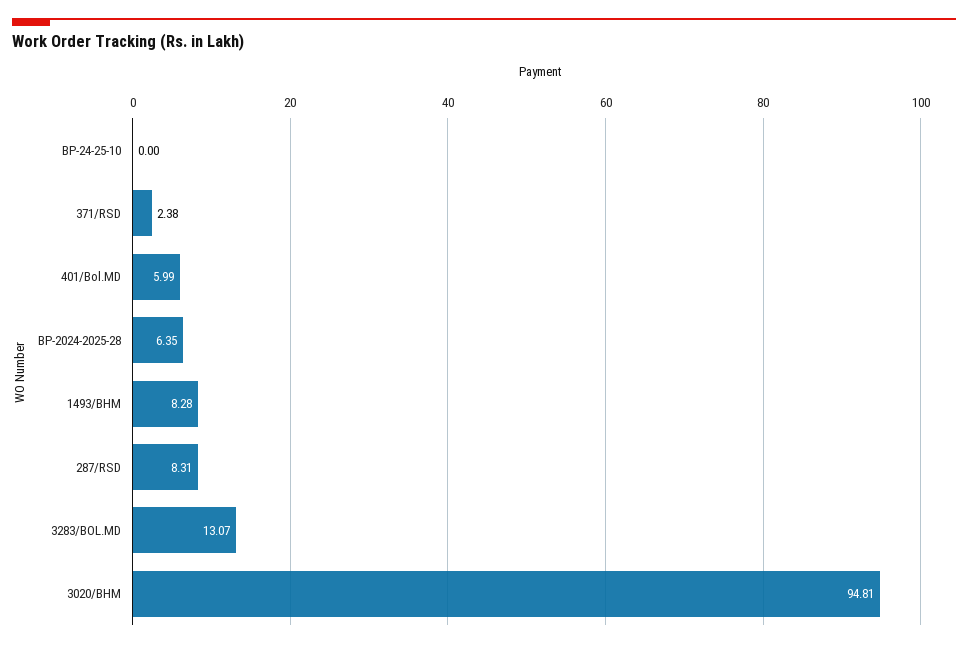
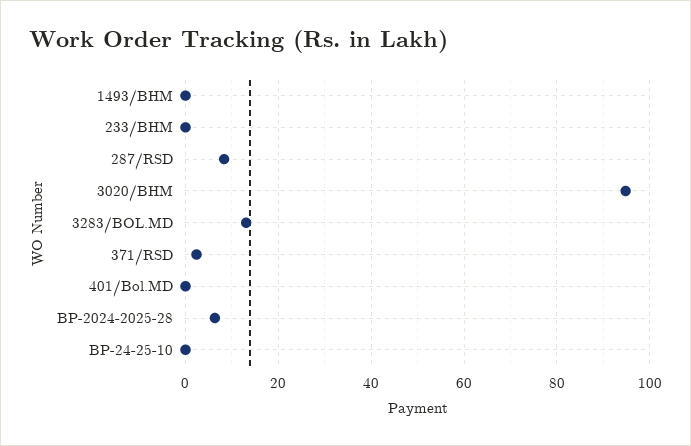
401/Bol.MD: 5.99 -> 0
1493/BHM: 8.28 -> 0
233/BHM: none -> 0

